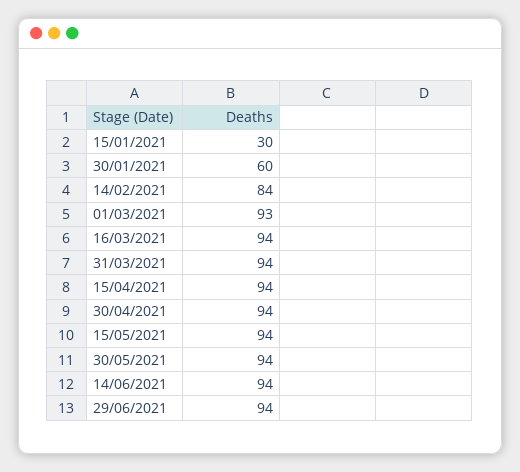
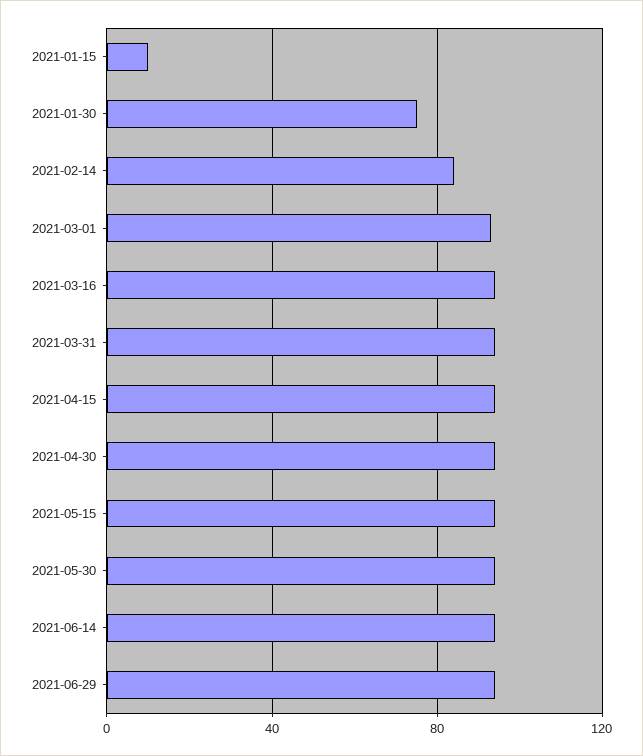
15/01/2021: 30 -> 10
30/01/2021: 60 -> 75

